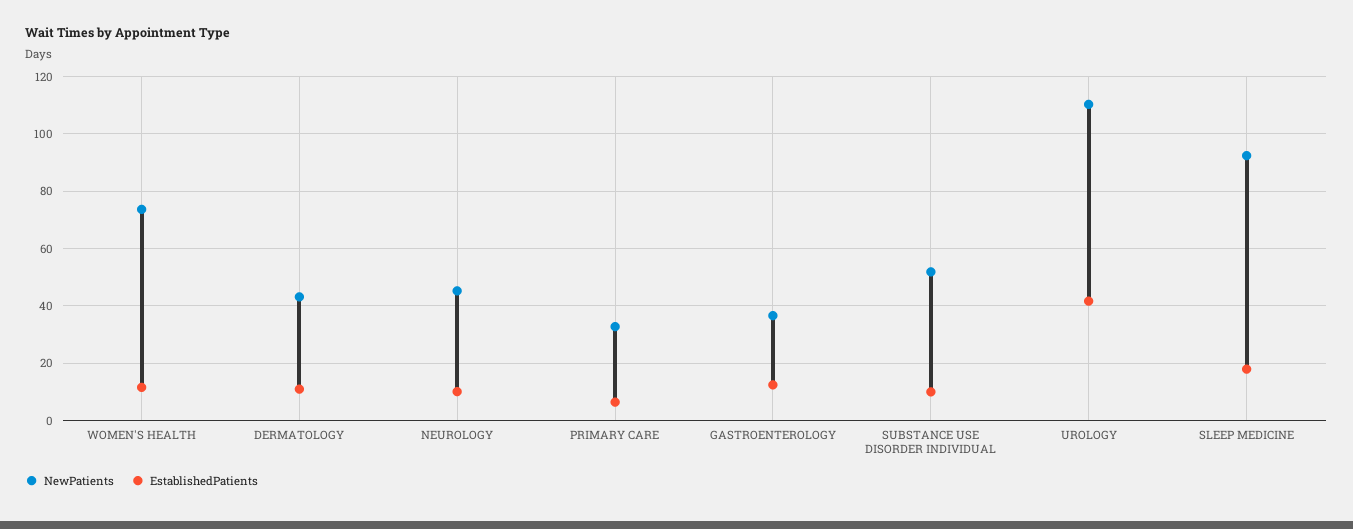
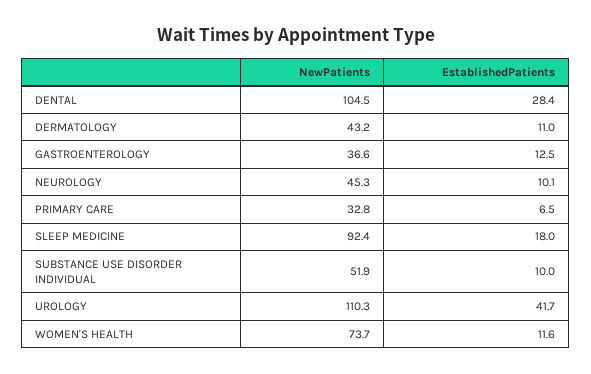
NewPatients, DENTAL: none -> 104.5
EstablishedPatients, DENTAL: none -> 28.4

